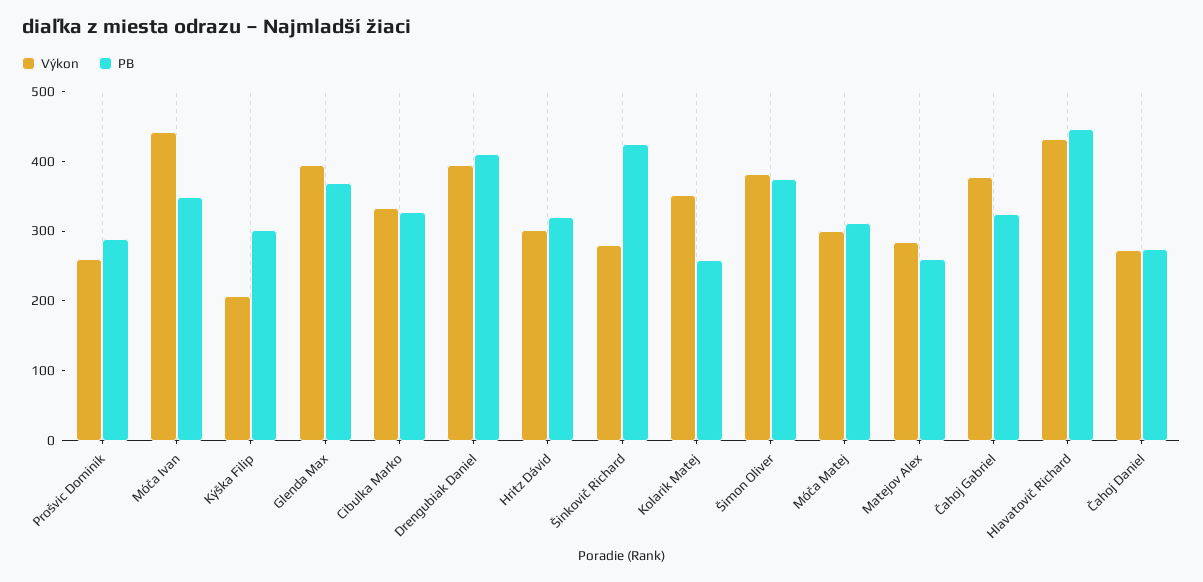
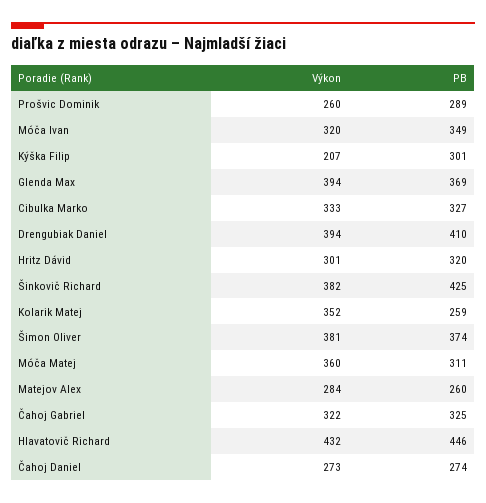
Výkon, Móča Ivan: 440 -> 320
Výkon, Šinkovič Richard: 280 -> 382
Výkon, Móča Matej: 300 -> 360
Výkon, Čahoj Gabriel: 380 -> 322

